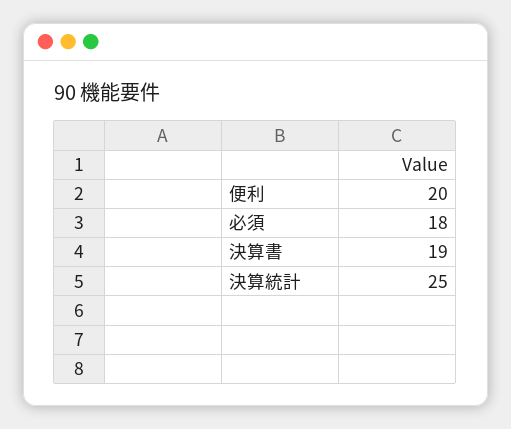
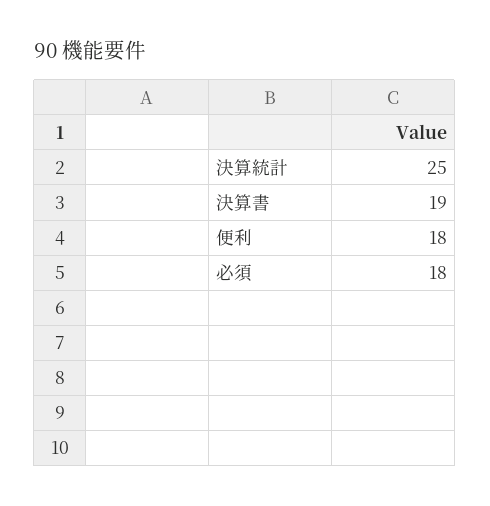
便利: 20 -> 18

